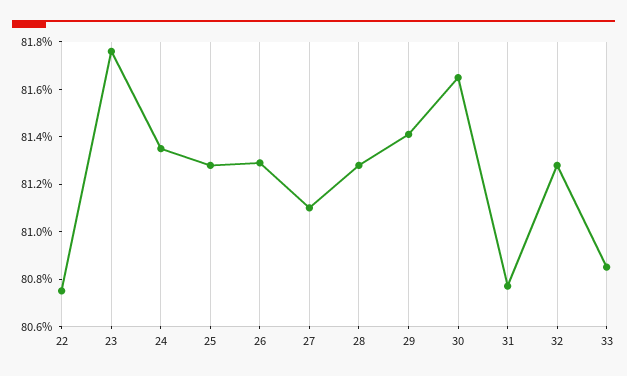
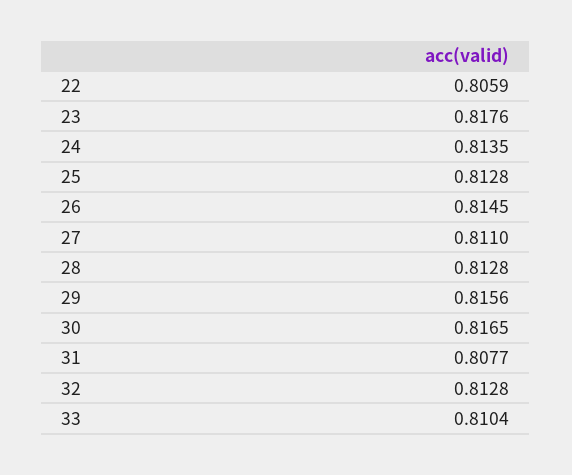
22: 0.8075 -> 0.8059
26: 0.813 -> 0.8145
29: 0.814 -> 0.8156
33: 0.8085 -> 0.8104

